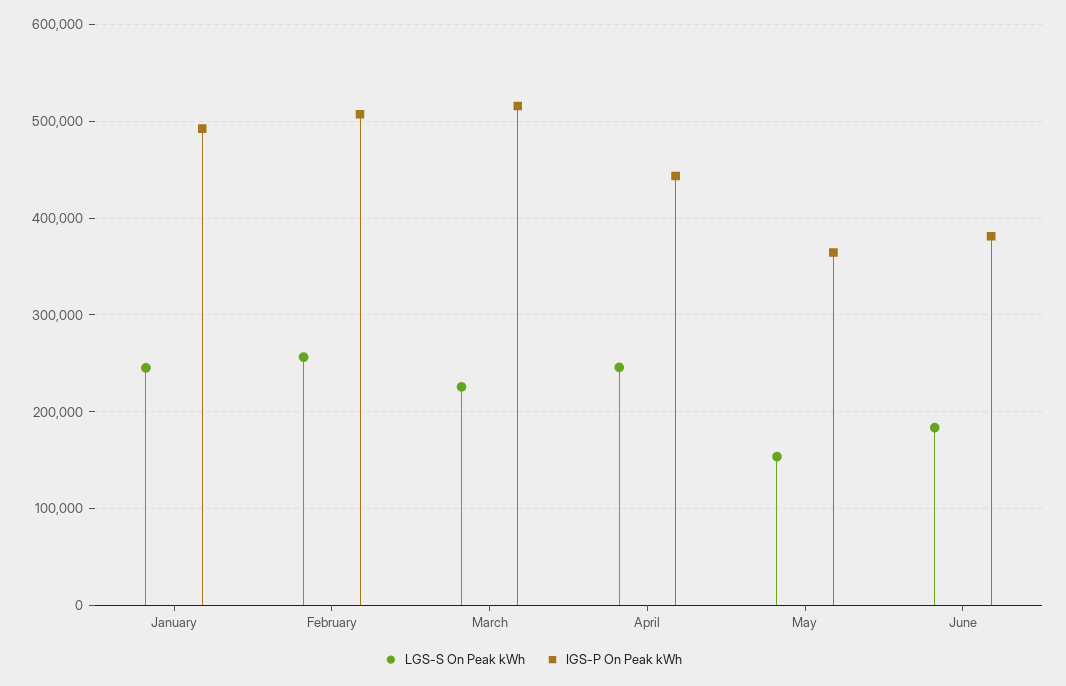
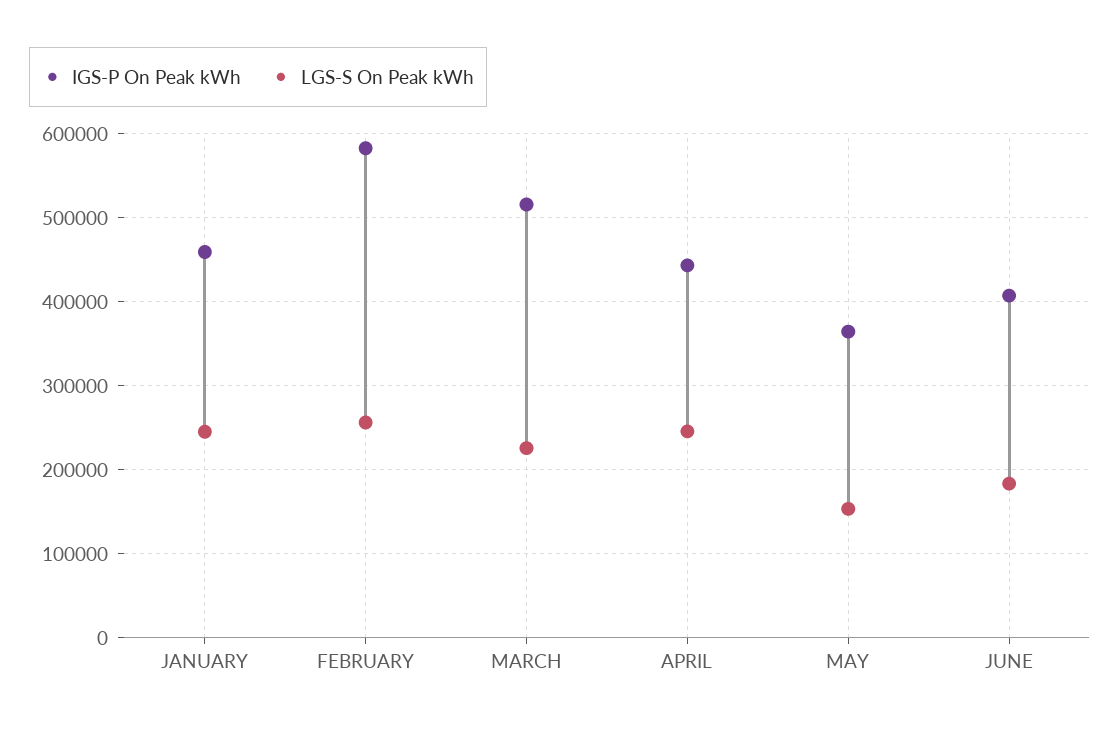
IGS-P On Peak kWh, January: 490000 -> 460000
IGS-P On Peak kWh, February: 510000 -> 580000
IGS-P On Peak kWh, June: 380000 -> 410000

